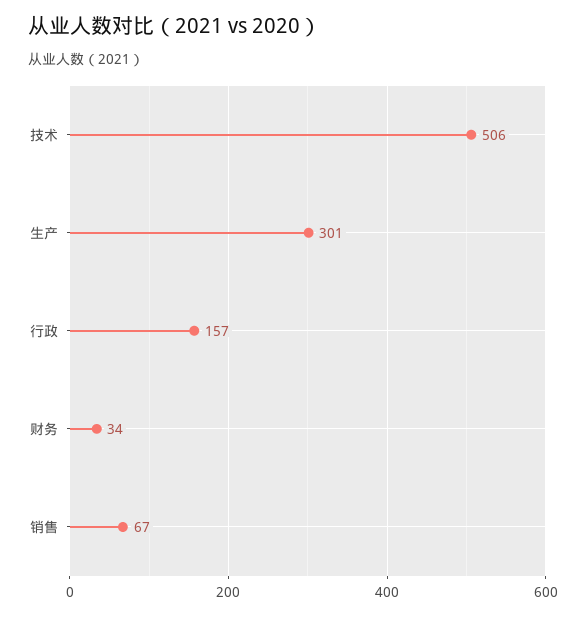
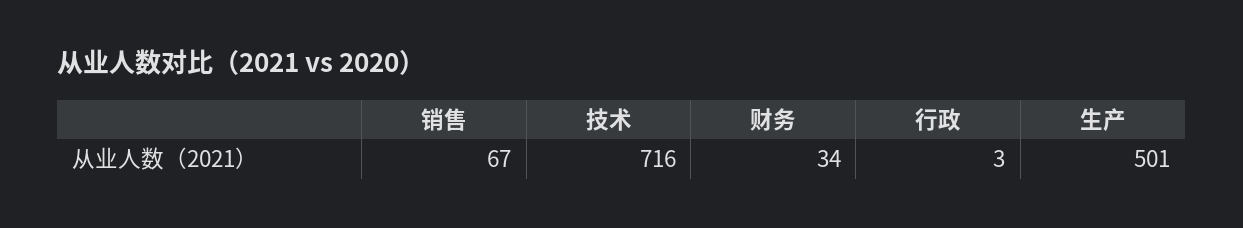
技术: 506 -> 716
生产: 301 -> 501
行政: 157 -> 3

